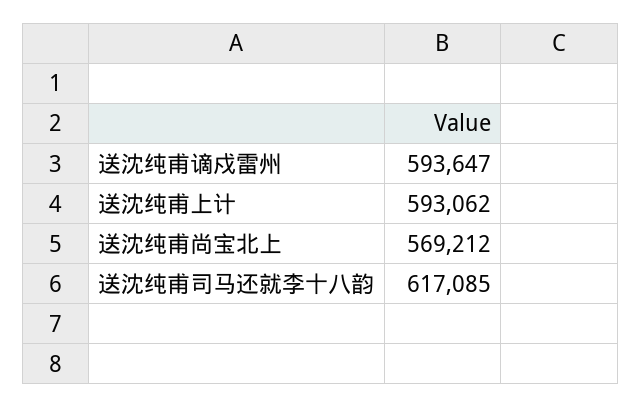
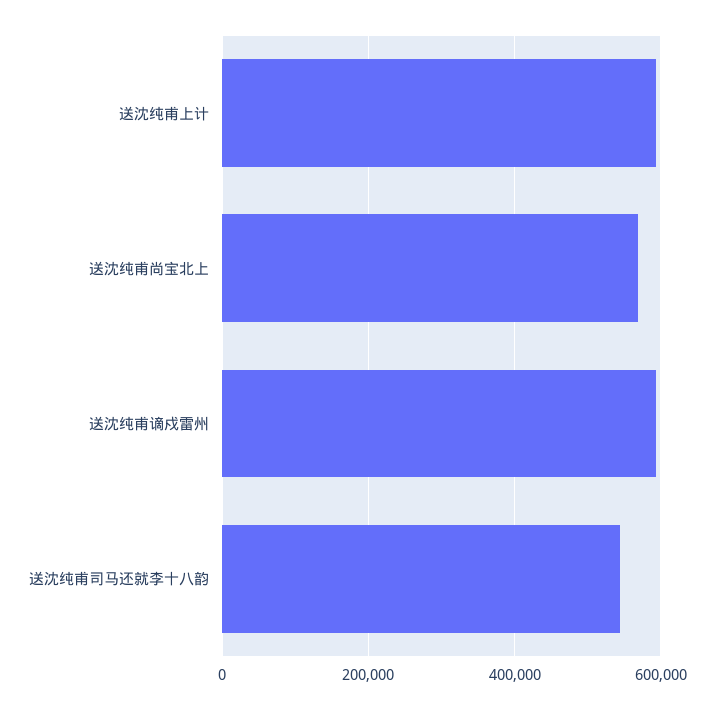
送沈纯甫司马还就李十八韵: 617085 -> 540000

